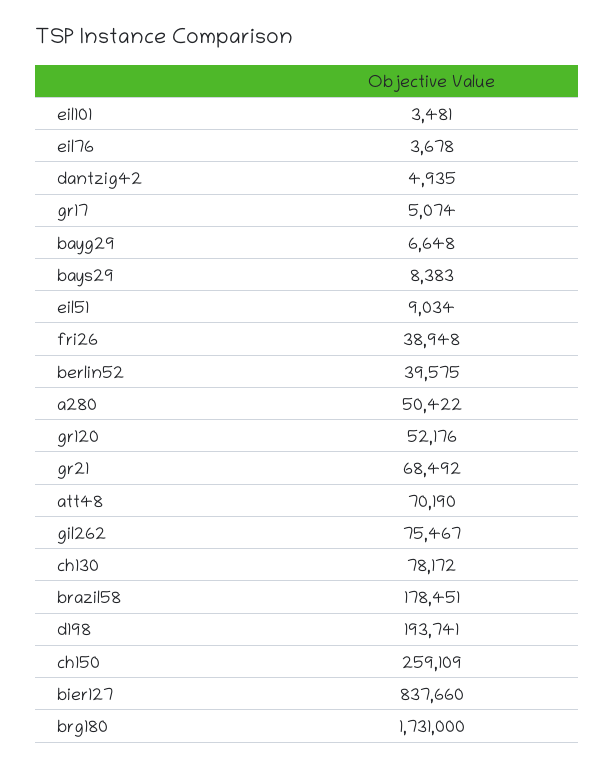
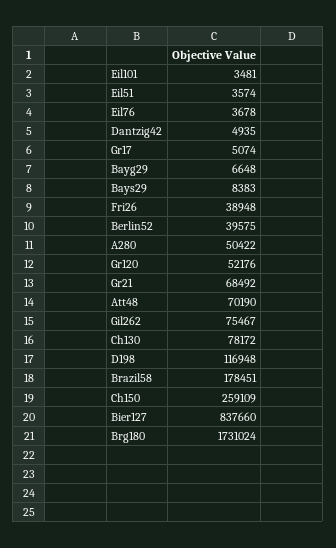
eil51: 9034 -> 3574
d198: 193741 -> 116948
brg180: 1731000 -> 1731024

